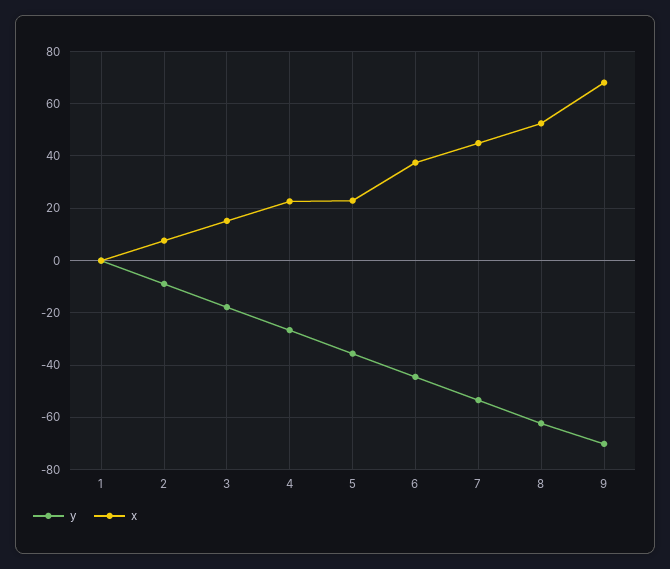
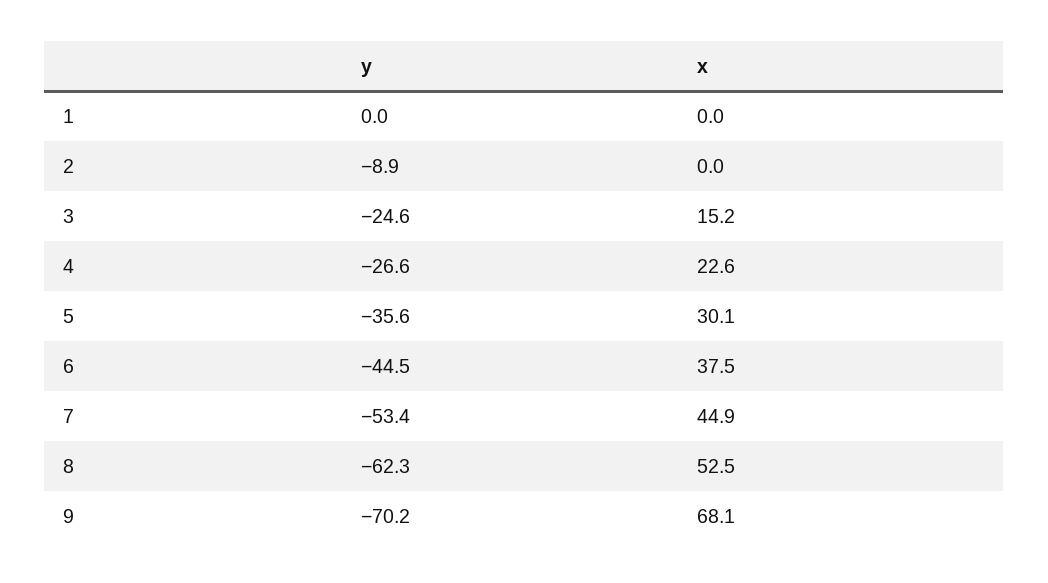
x, 2: 7.5 -> 0
y, 3: -17.5 -> -24.6
x, 5: 22.5 -> 30.1

